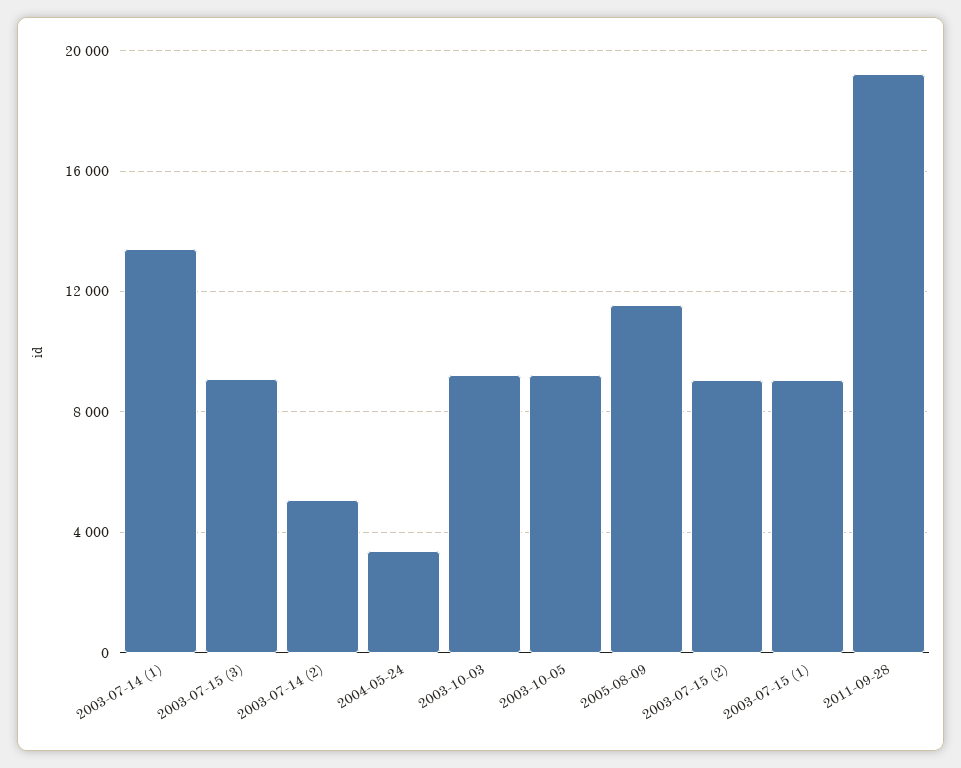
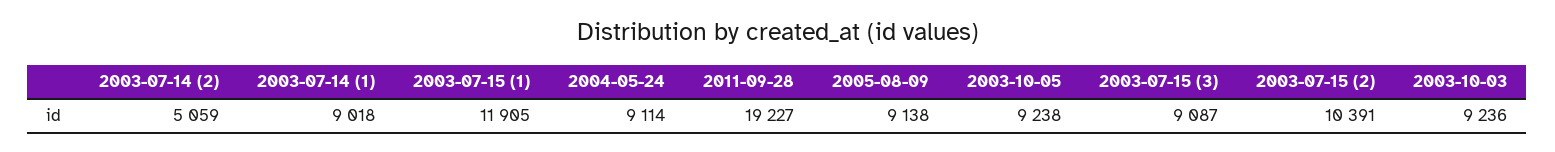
2003-07-14 (1): 13500 -> 9018
2004-05-24: 3500 -> 9114
2005-08-09: 11500 -> 9138
2003-07-15 (2): 9000 -> 10391
2003-07-15 (1): 9000 -> 11905

